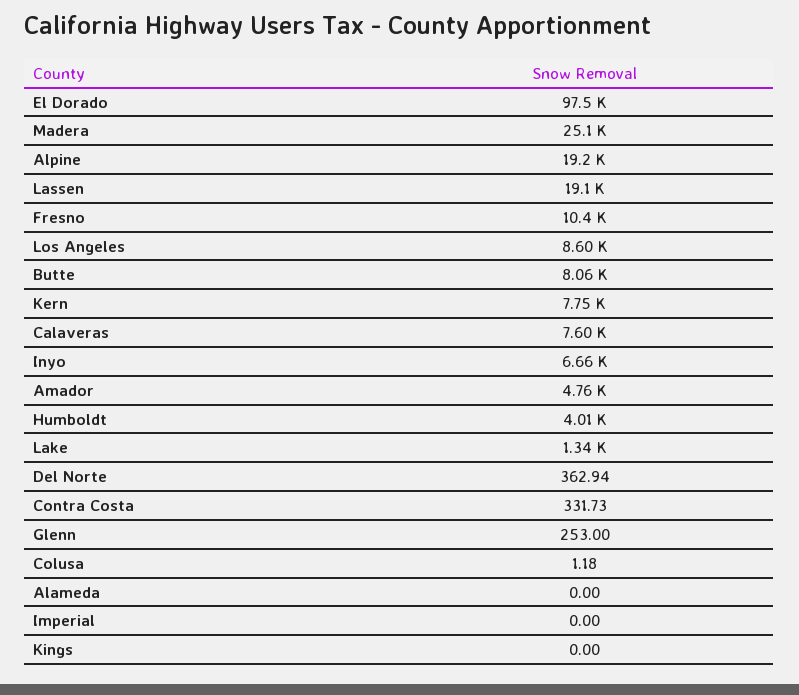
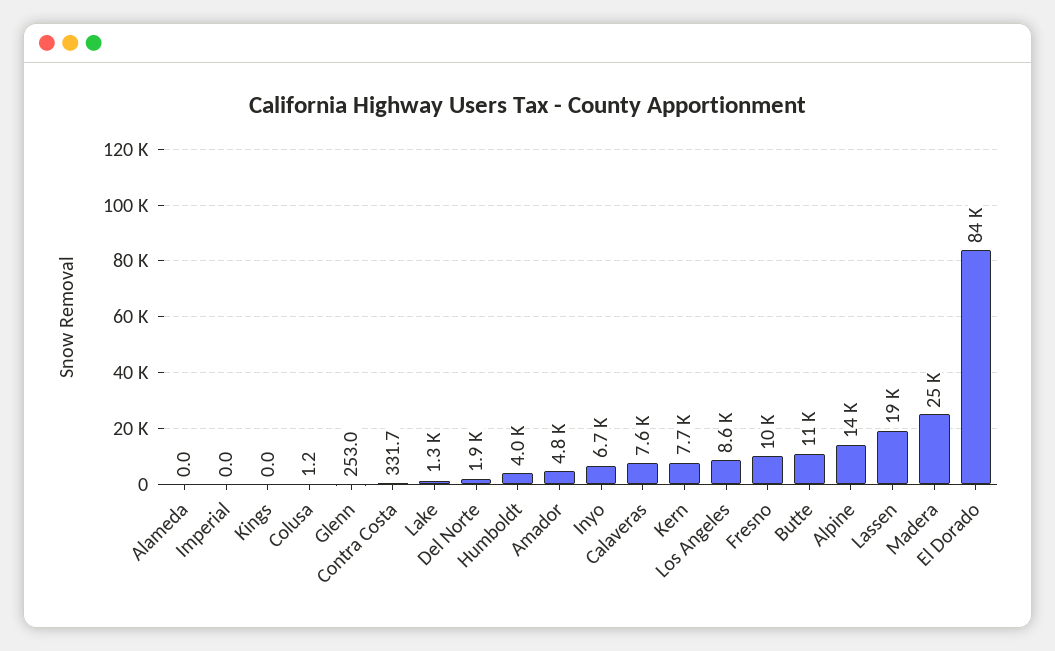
El Dorado: 97500 -> 84000
Alpine: 19200 -> 14000
Butte: 8060 -> 11000
Del Norte: 362.94 -> 1900

